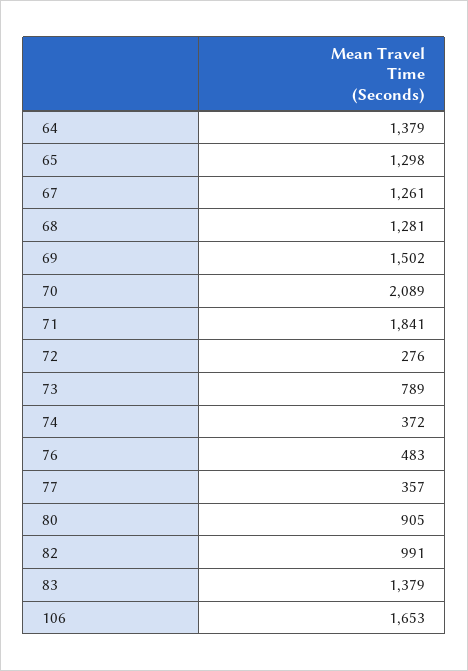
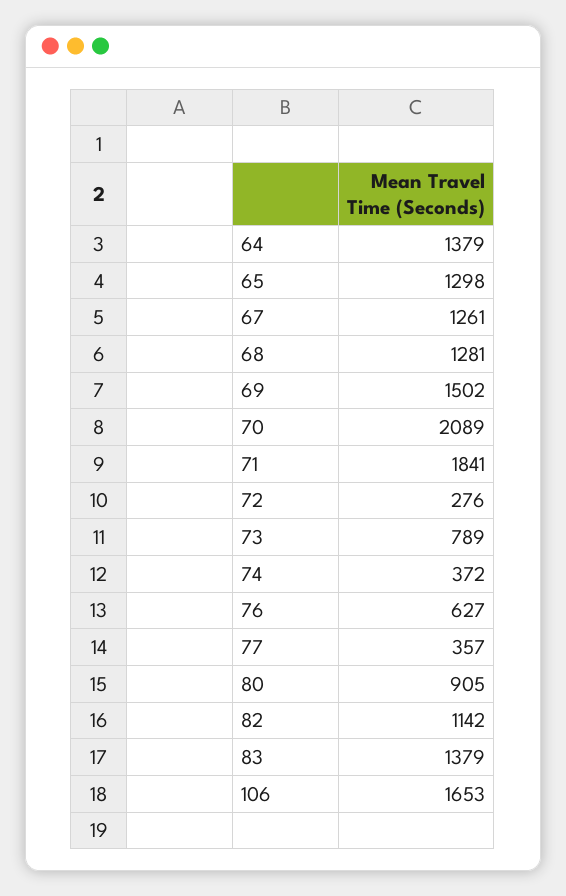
76: 483 -> 627
82: 991 -> 1142

